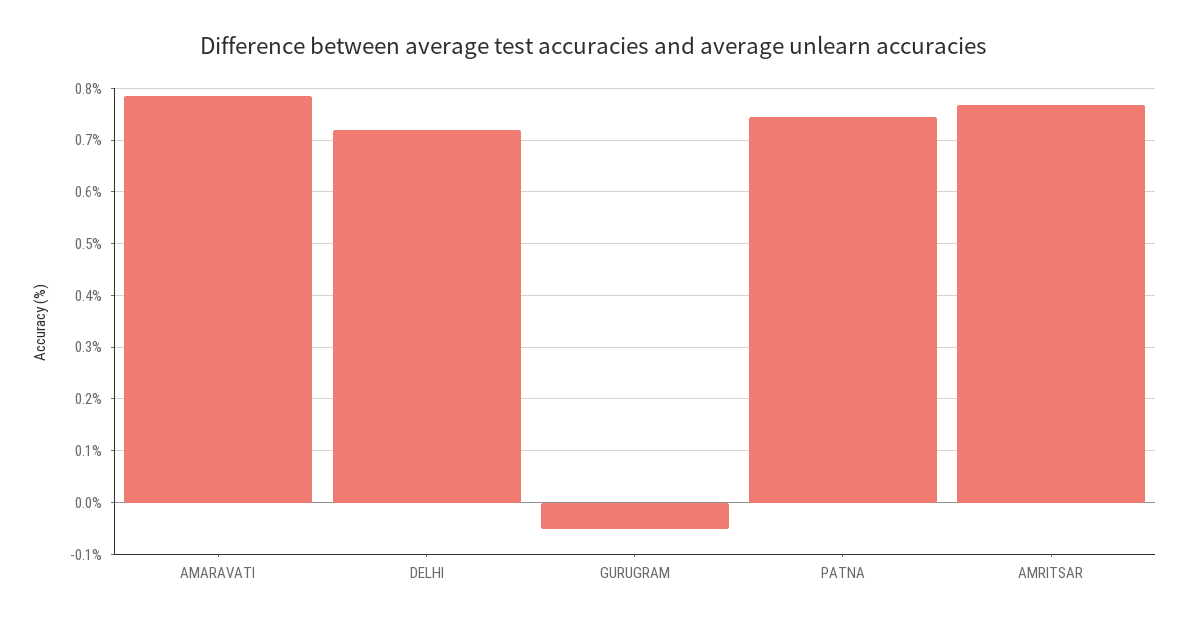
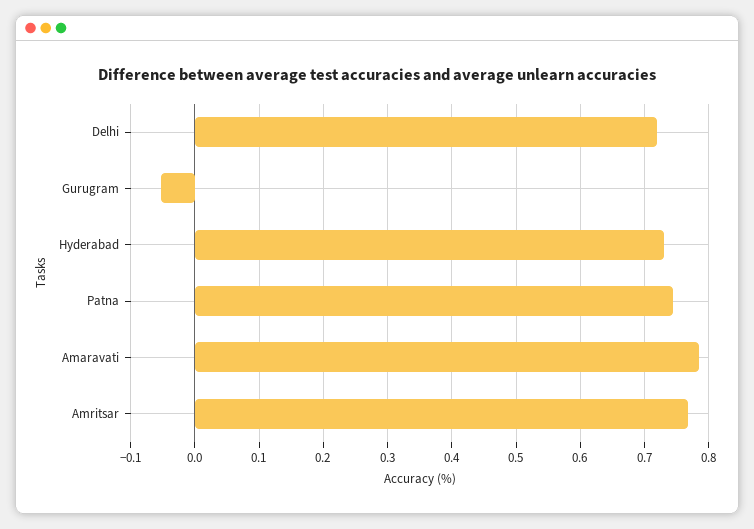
Hyderabad: none -> 0.73

